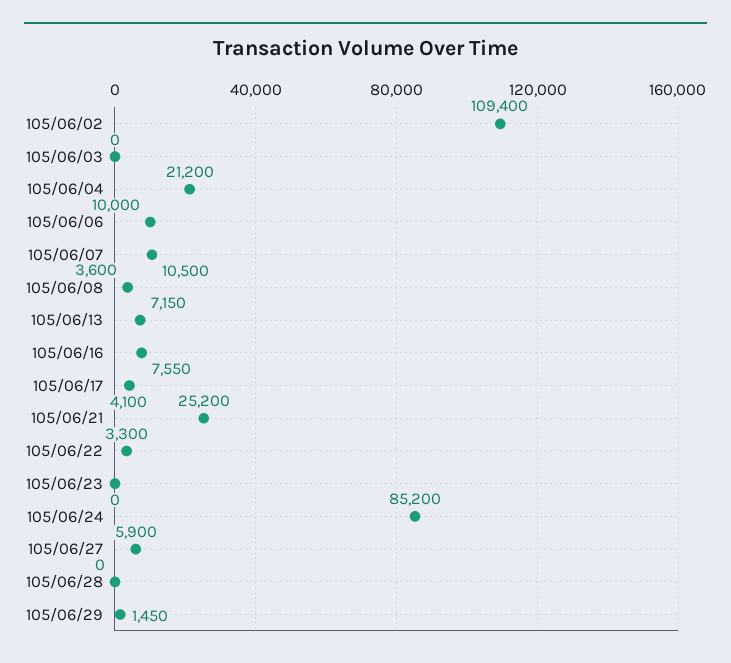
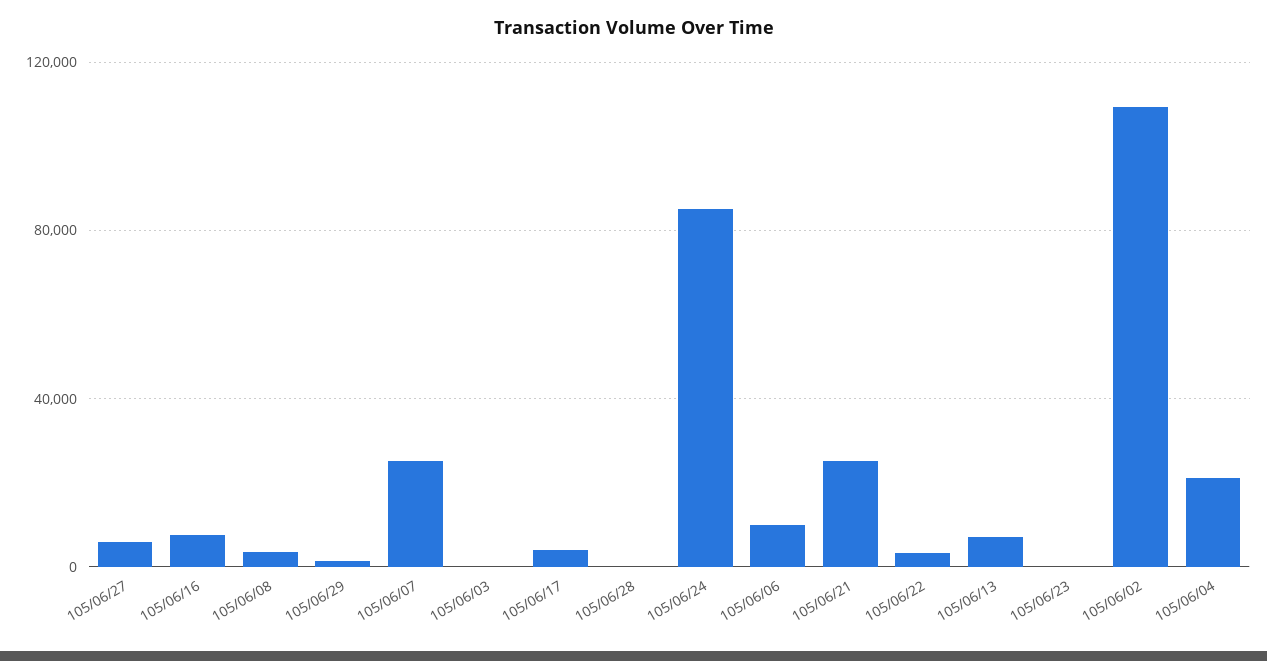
105/06/07: 10500 -> 25000

